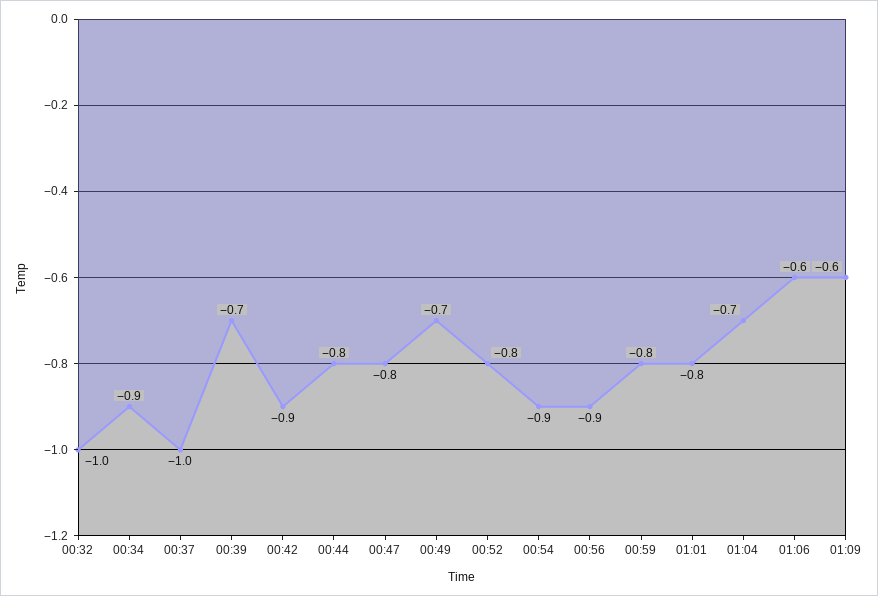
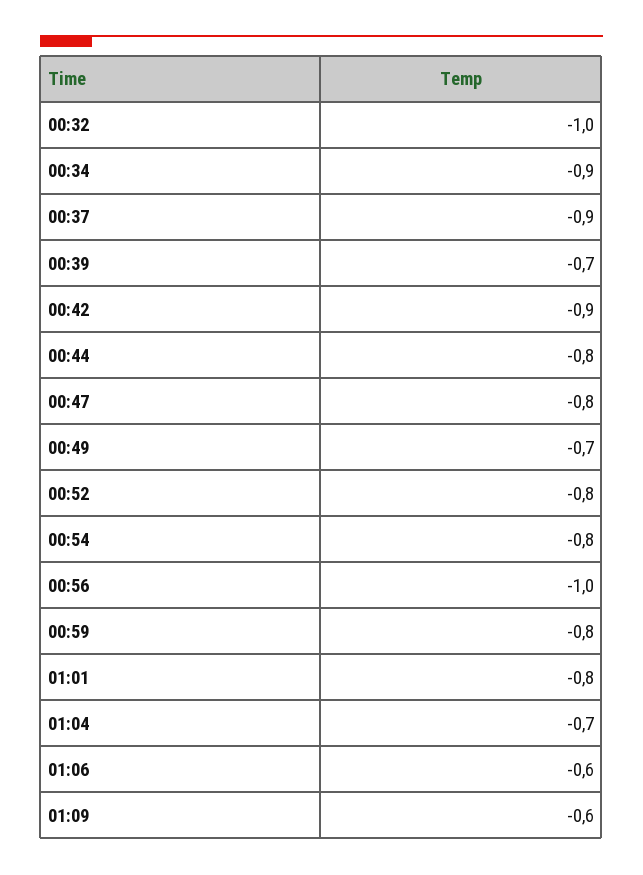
00:37: -1 -> -0.9
00:54: -0.9 -> -0.8
00:56: -0.9 -> -1

